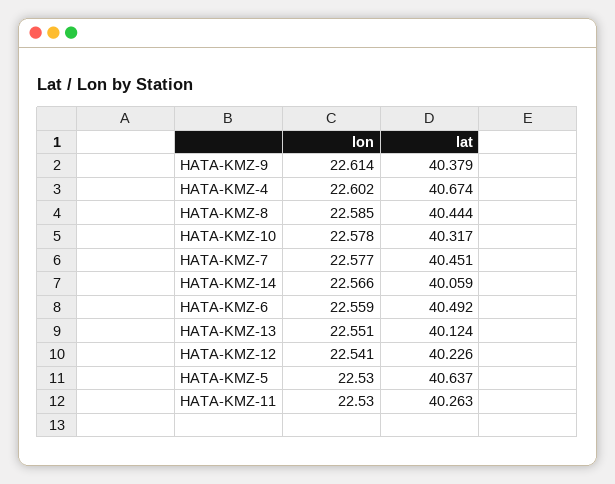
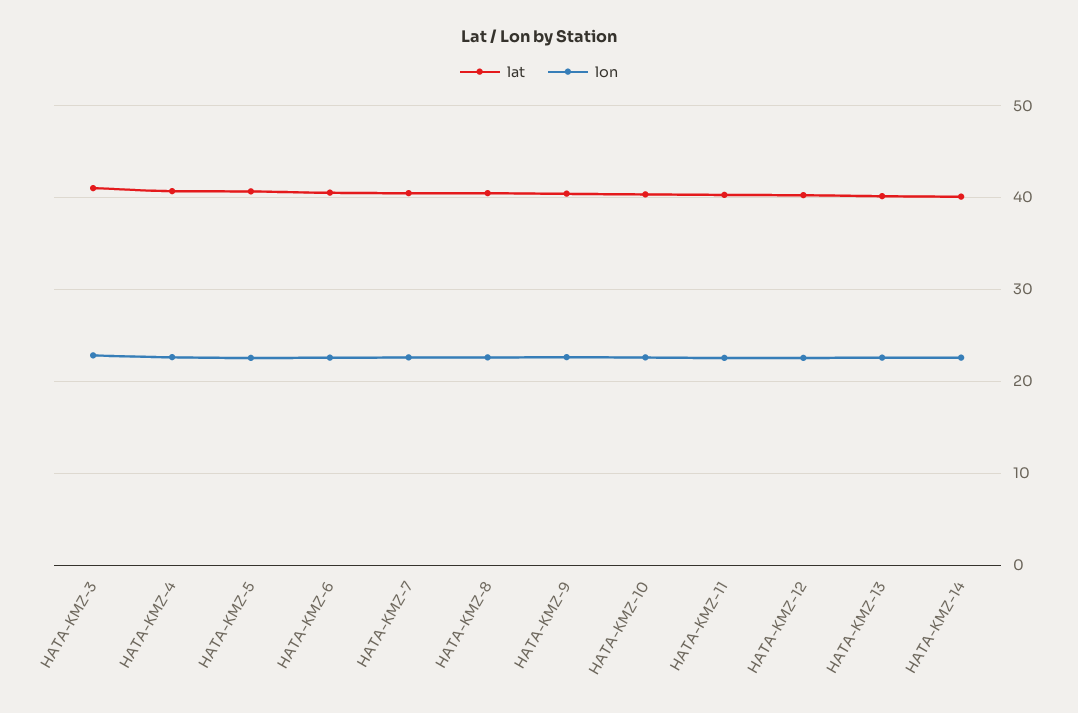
lat, HATA-KMZ-3: none -> 41
lon, HATA-KMZ-3: none -> 23

